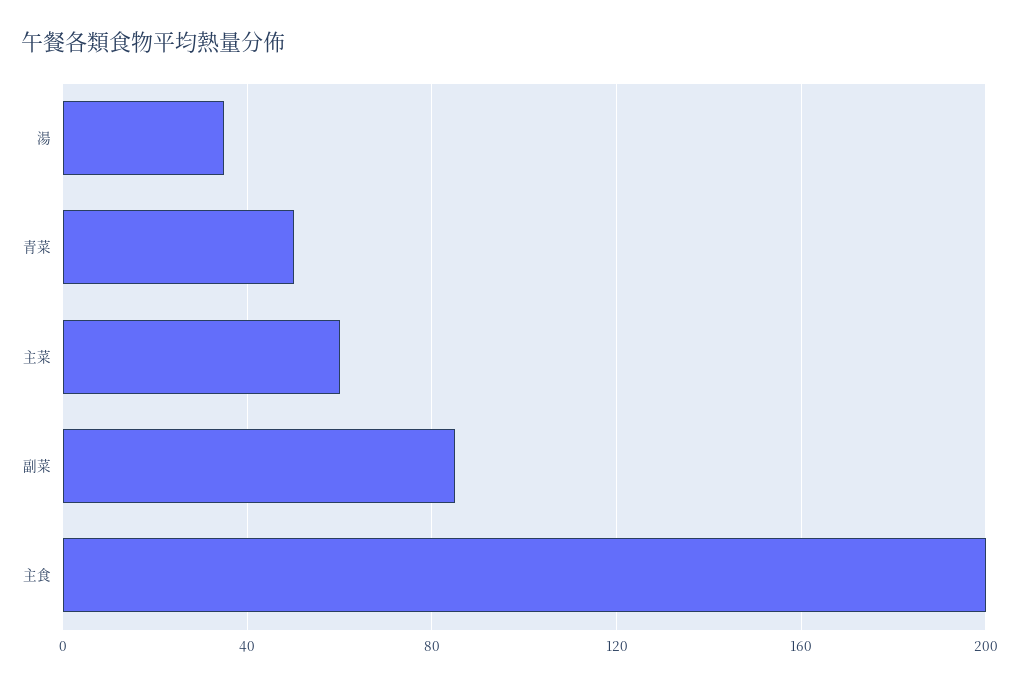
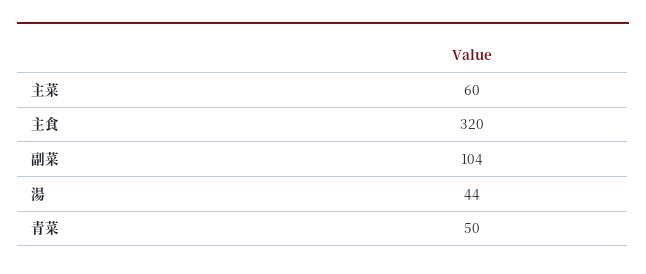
湯: 35 -> 44
副菜: 85 -> 104
主食: 200 -> 320

